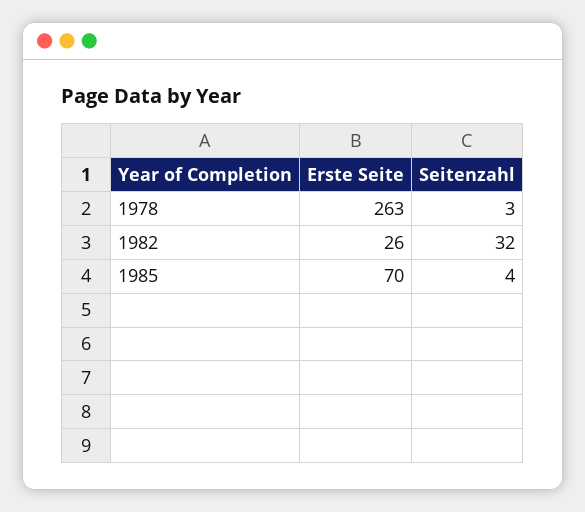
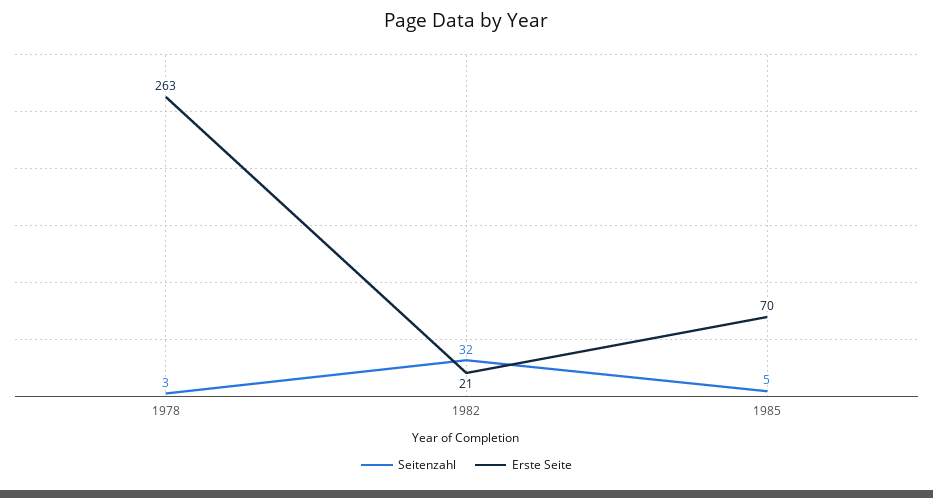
Erste Seite, 1982: 26 -> 21
Seitenzahl, 1985: 4 -> 5

